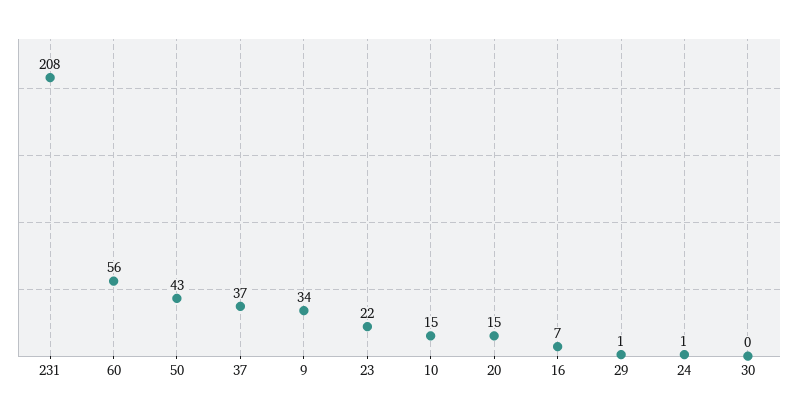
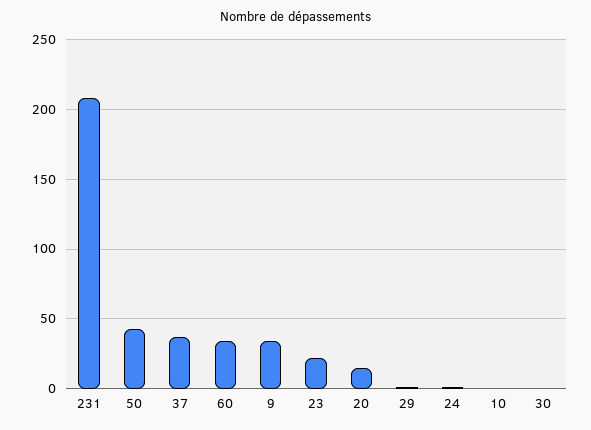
60: 56 -> 35
10: 15 -> 0
16: 7 -> none

